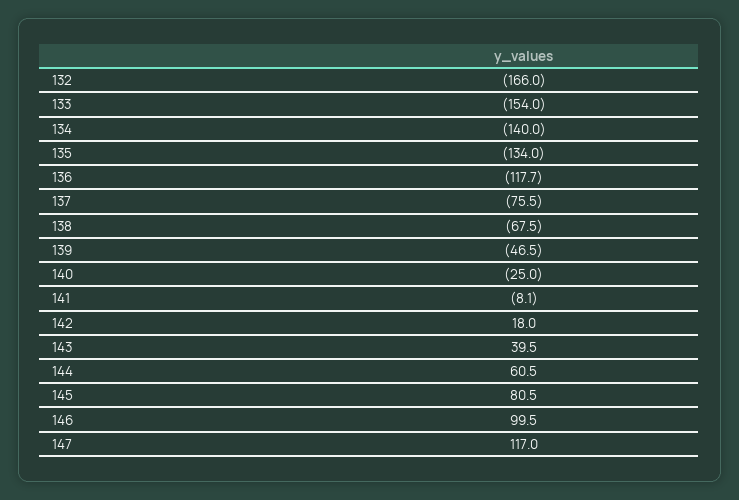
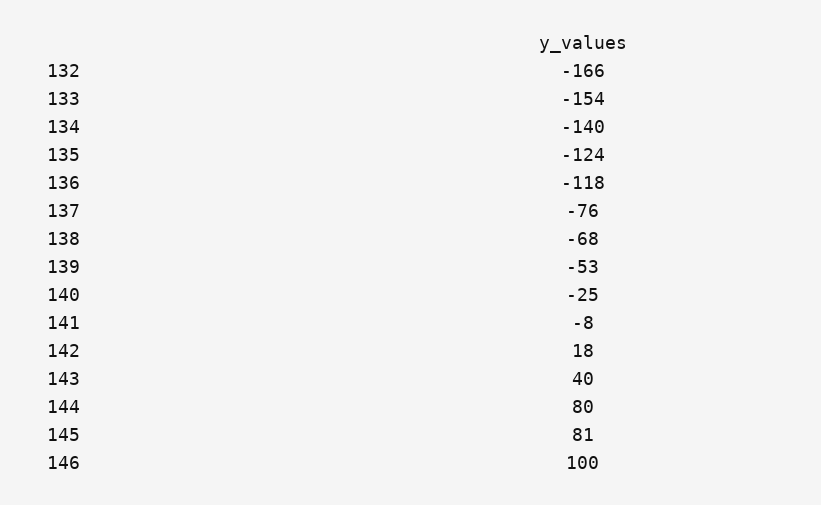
135: -134 -> -124
139: -46.5 -> -53
144: 60.5 -> 80
147: 117 -> none

